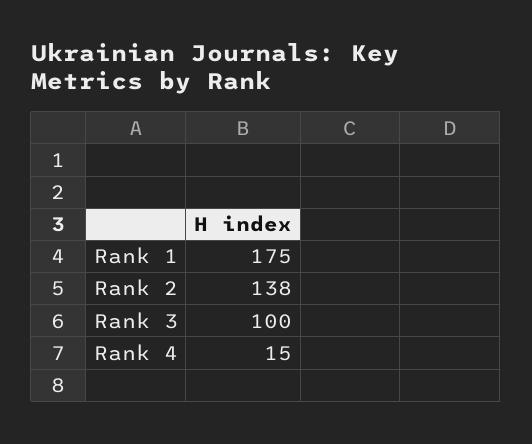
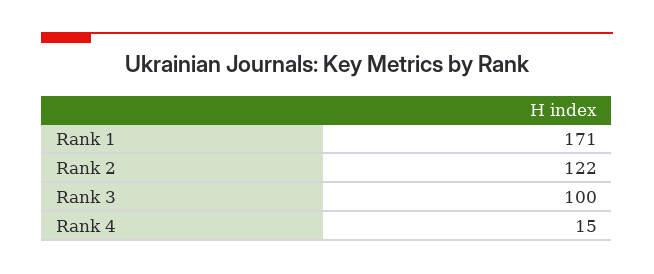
Rank 1: 175 -> 171
Rank 2: 138 -> 122

